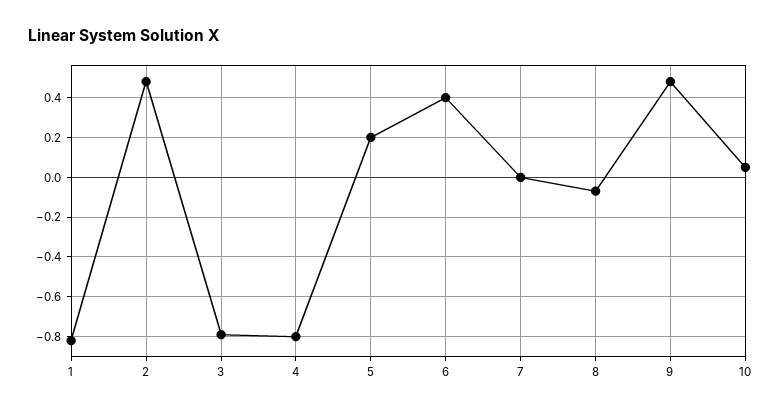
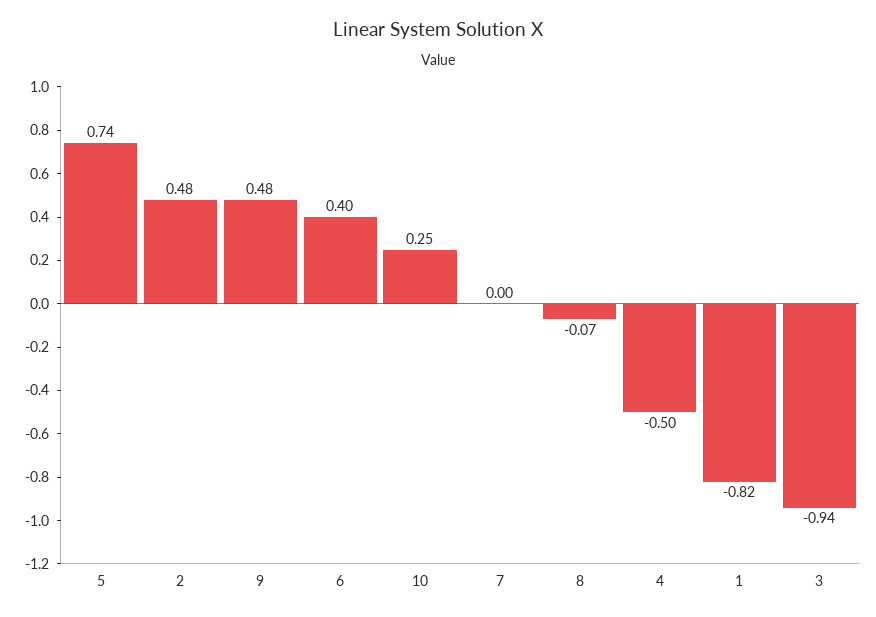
3: -0.8 -> -0.94
4: -0.8 -> -0.5
5: 0.2 -> 0.74
10: 0.05 -> 0.25

